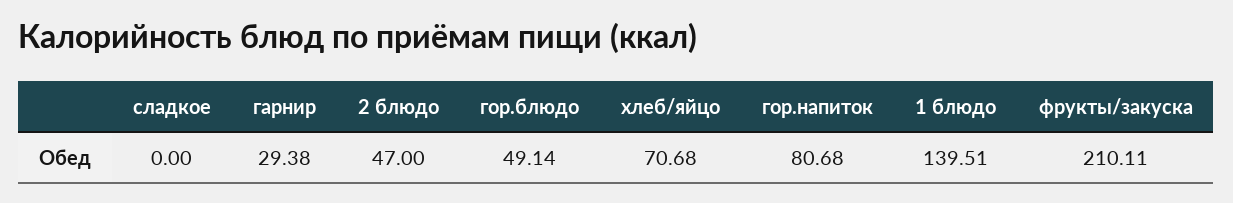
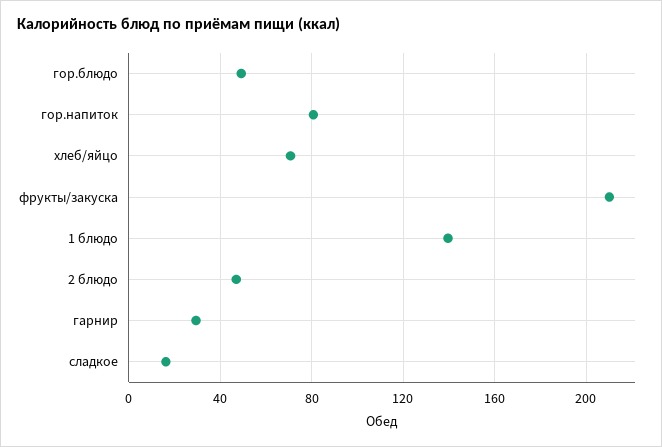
сладкое: 0 -> 15

